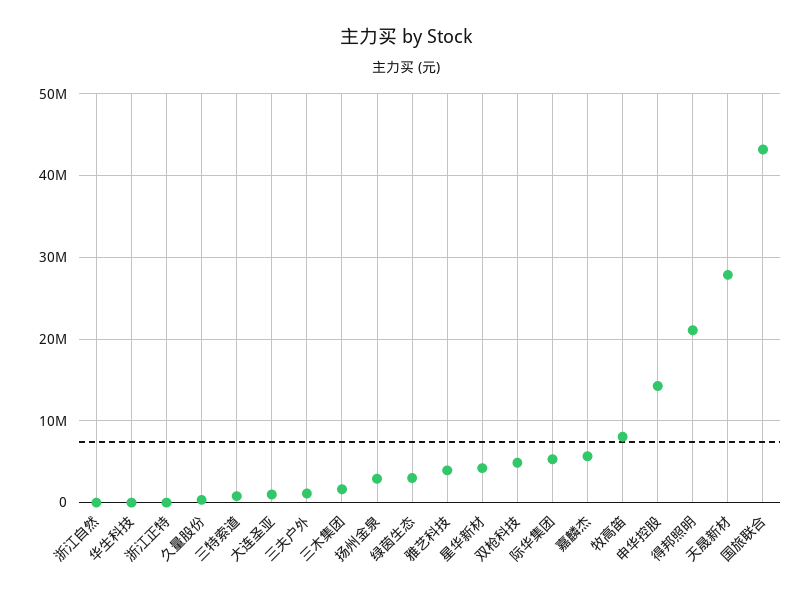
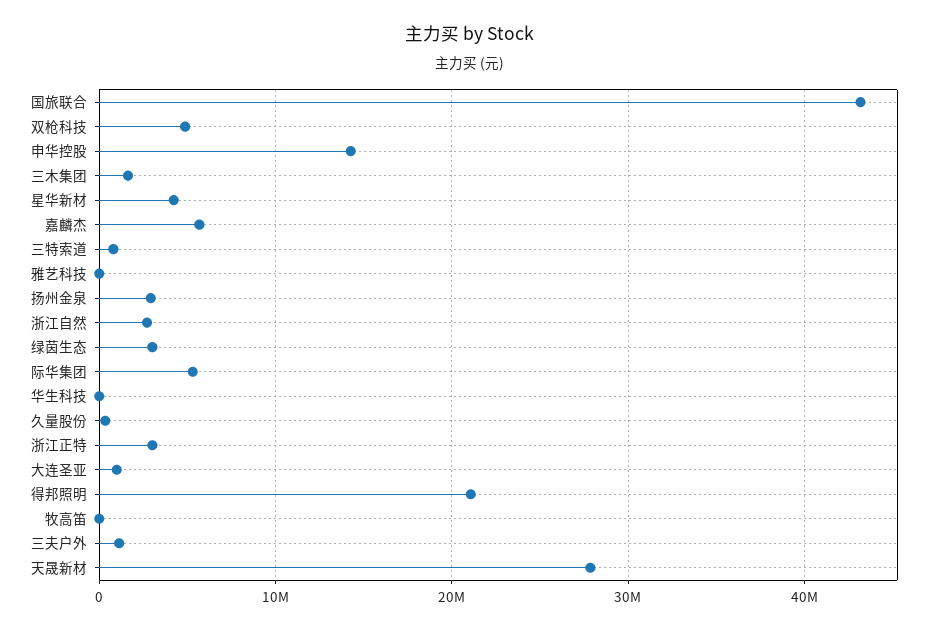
浙江自然: 0 -> 3000000
浙江正特: 0 -> 3000000
雅艺科技: 4000000 -> 0
牧高笛: 8000000 -> 0

